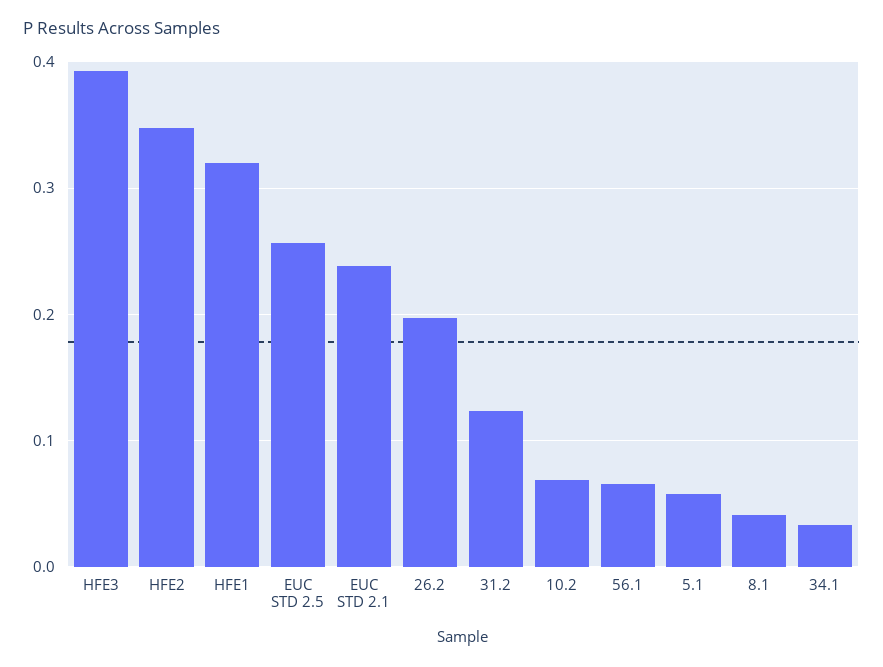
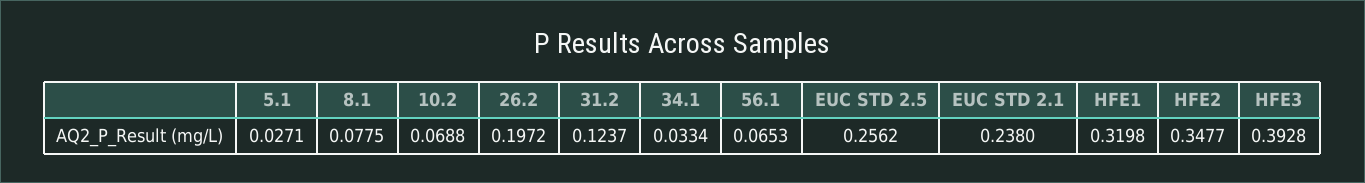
5.1: 0.06 -> 0.0271
8.1: 0.04 -> 0.0775

